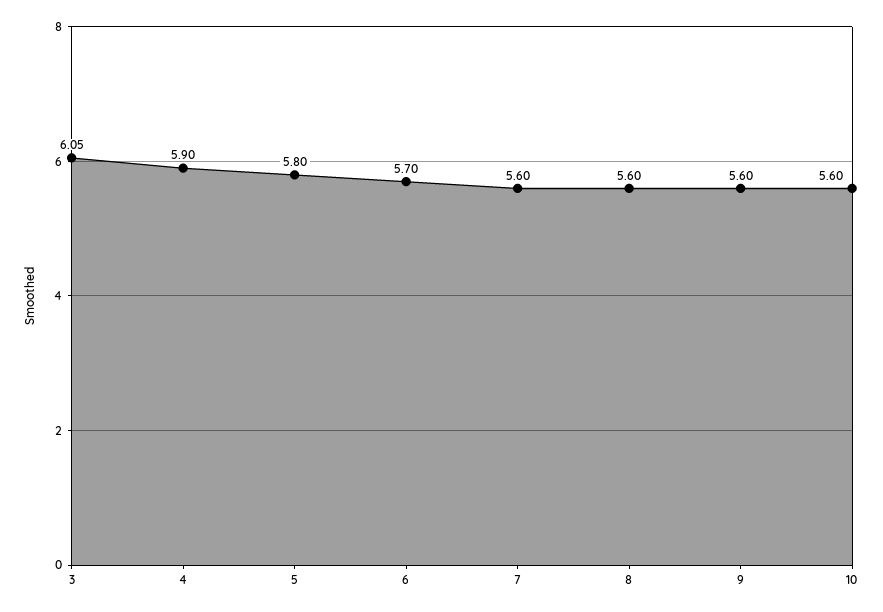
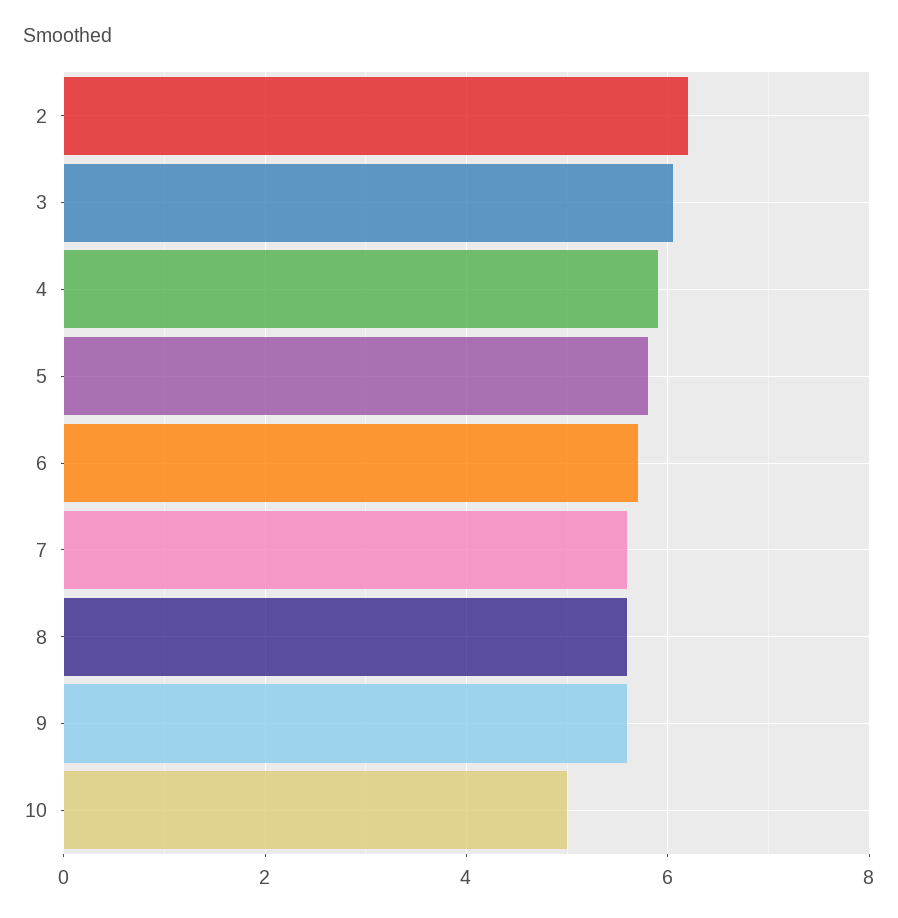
10: 5.6 -> 5
2: none -> 6.2

